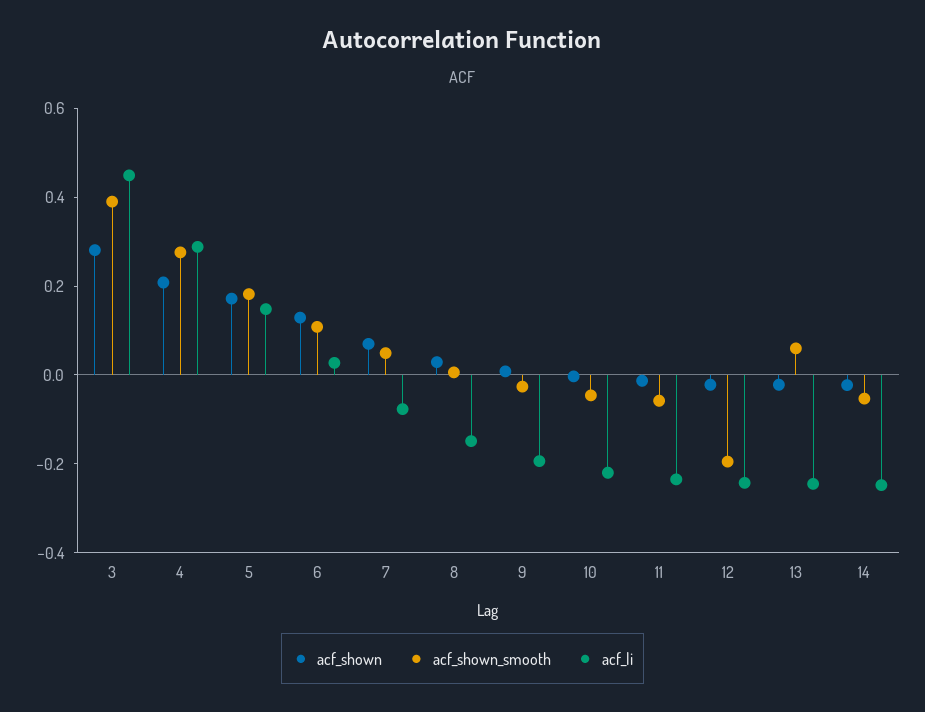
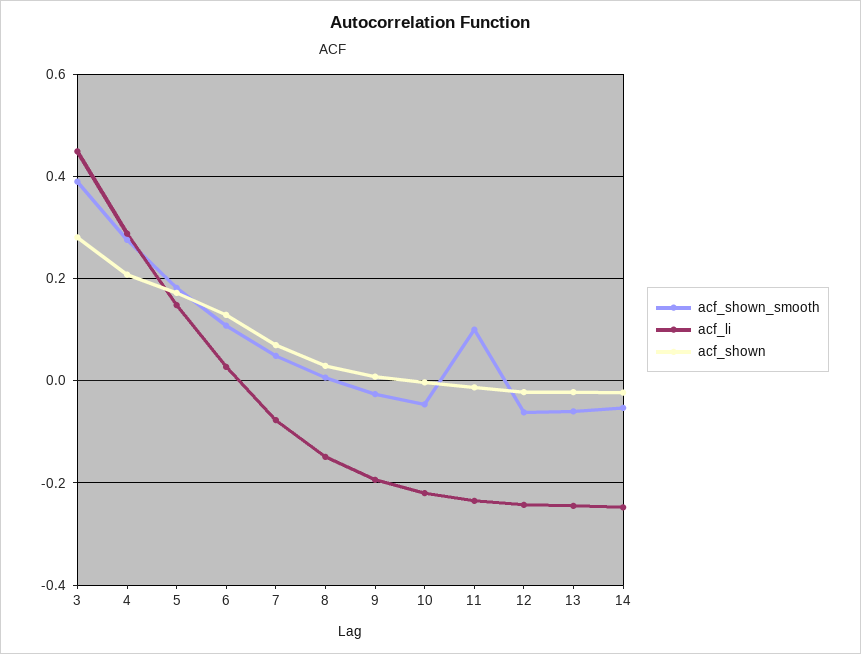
acf_shown_smooth, 11: -0.05 -> 0.1
acf_shown_smooth, 12: -0.2 -> -0.06
acf_shown_smooth, 13: 0.05 -> -0.06

